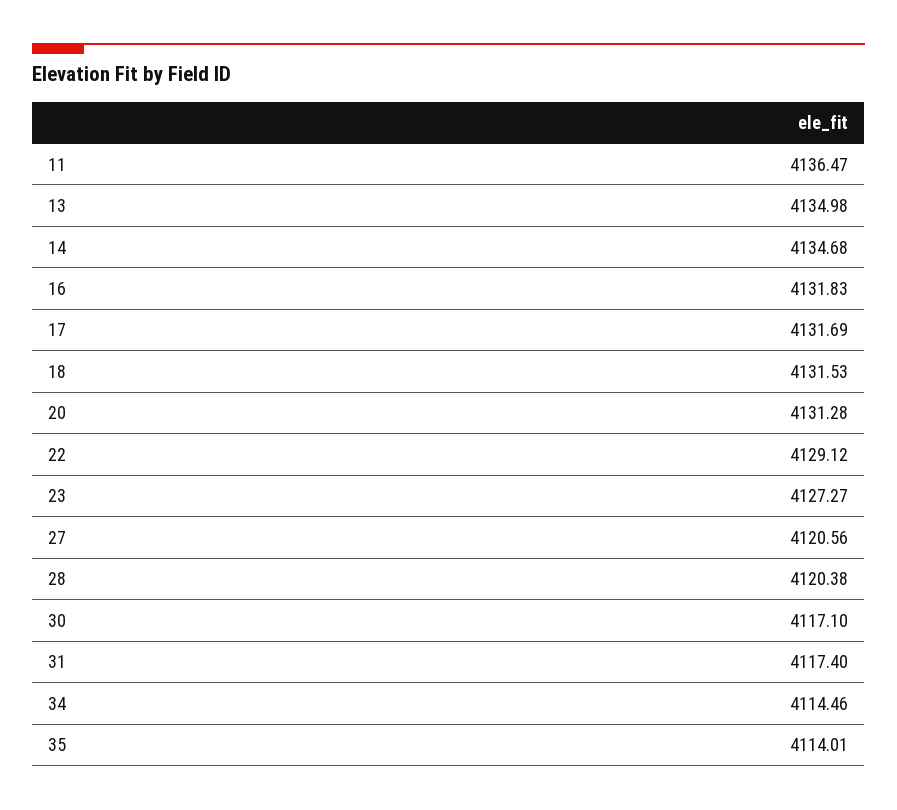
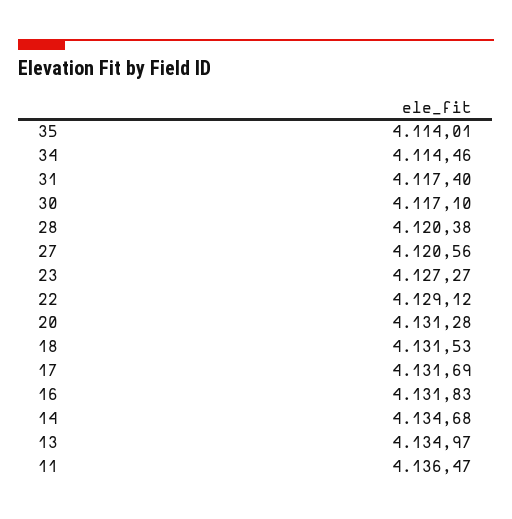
13: 4134.98 -> 4134.97

